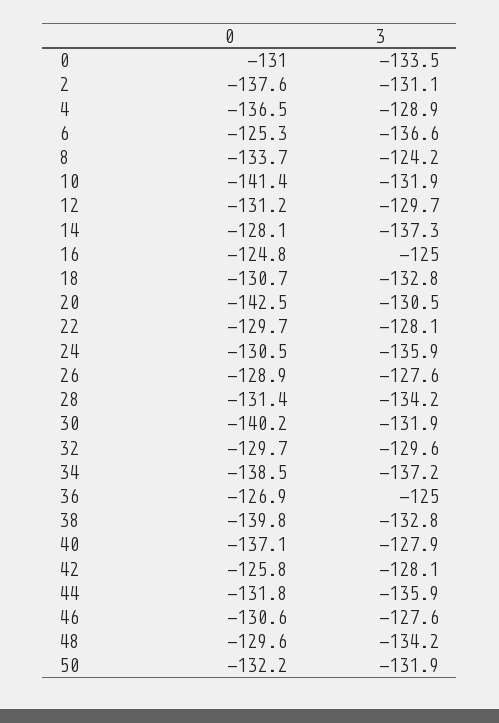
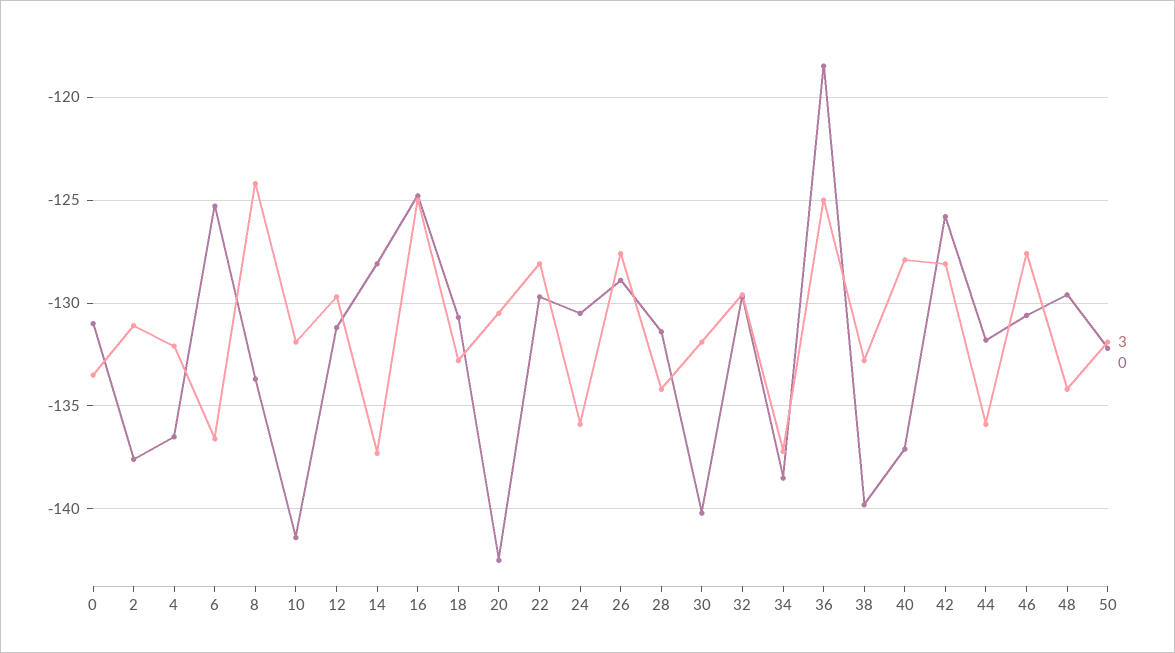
3, 4: -128.9 -> -132
0, 36: -126.9 -> -118.5

